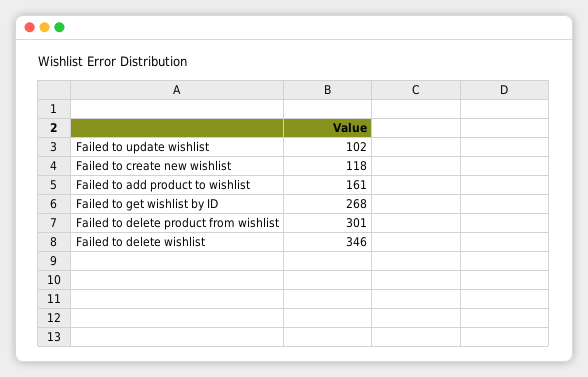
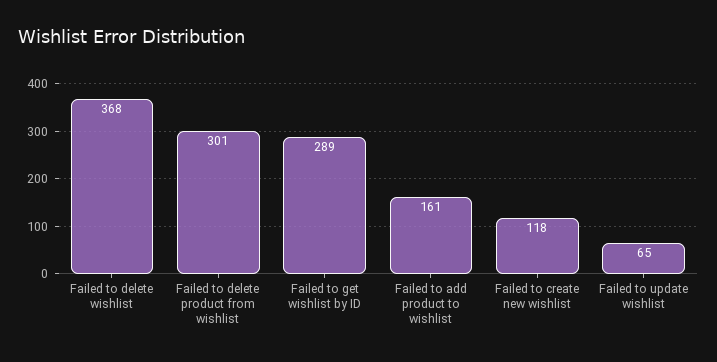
Failed to update wishlist: 102 -> 65
Failed to get wishlist by ID: 268 -> 289
Failed to delete wishlist: 346 -> 368

